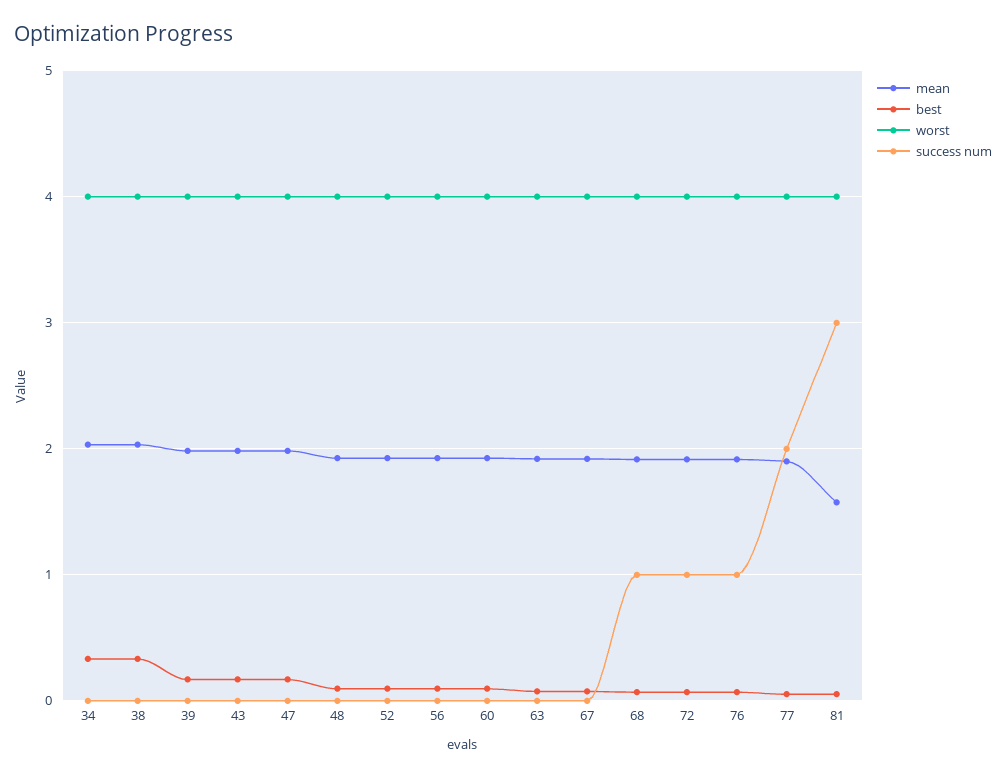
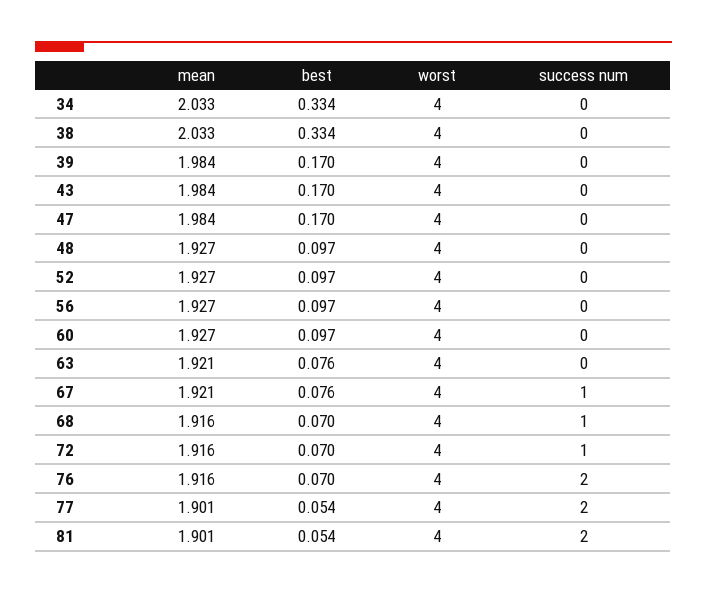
success num, 67: 0 -> 1
success num, 76: 1 -> 2
mean, 81: 1.6 -> 1.901
success num, 81: 3 -> 2

